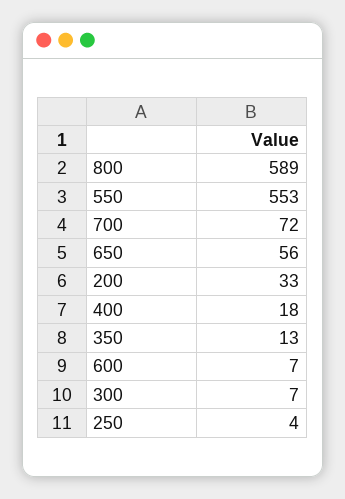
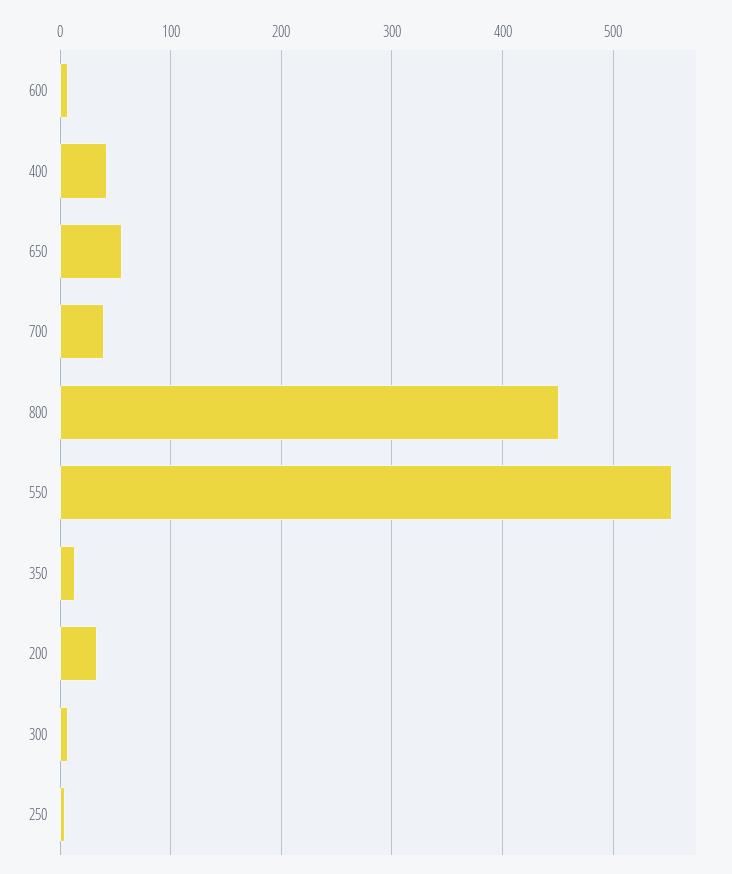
800: 589 -> 450
700: 72 -> 40
400: 18 -> 40

